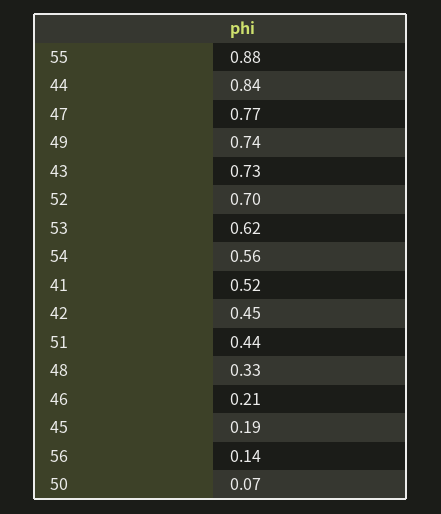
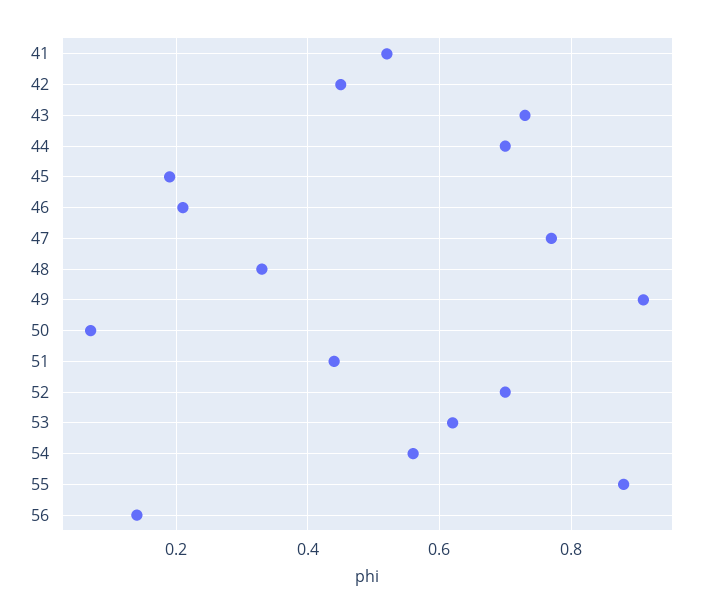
44: 0.84 -> 0.7
49: 0.74 -> 0.9

